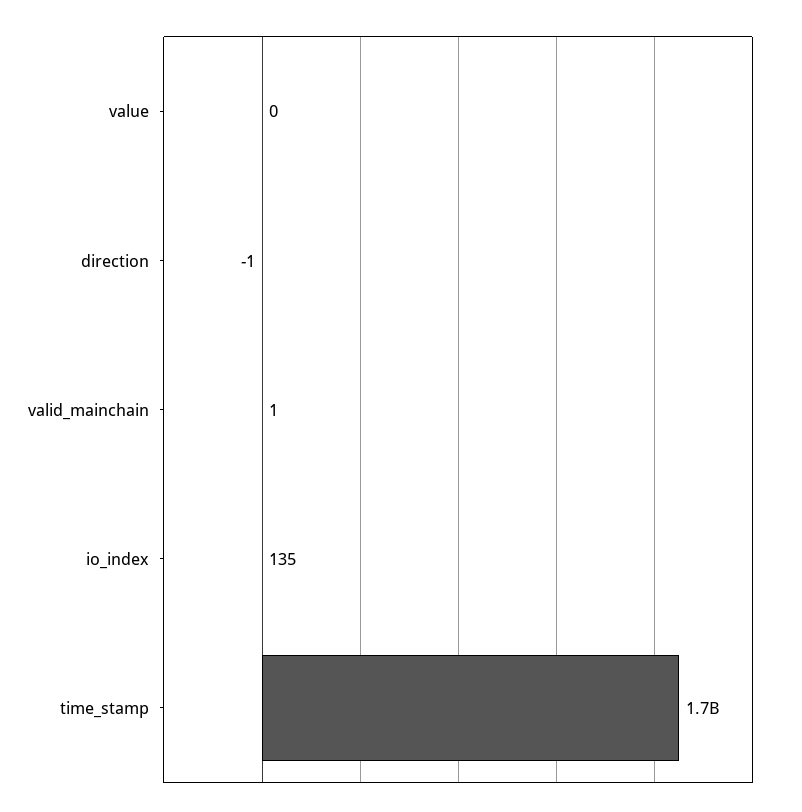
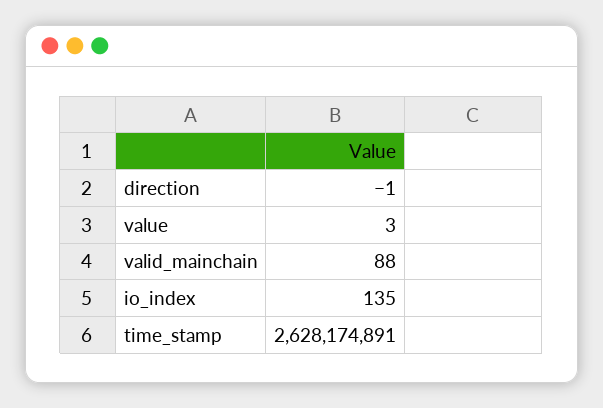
value: 0 -> 3
valid_mainchain: 1 -> 88
time_stamp: 1700000000 -> 2628174891

